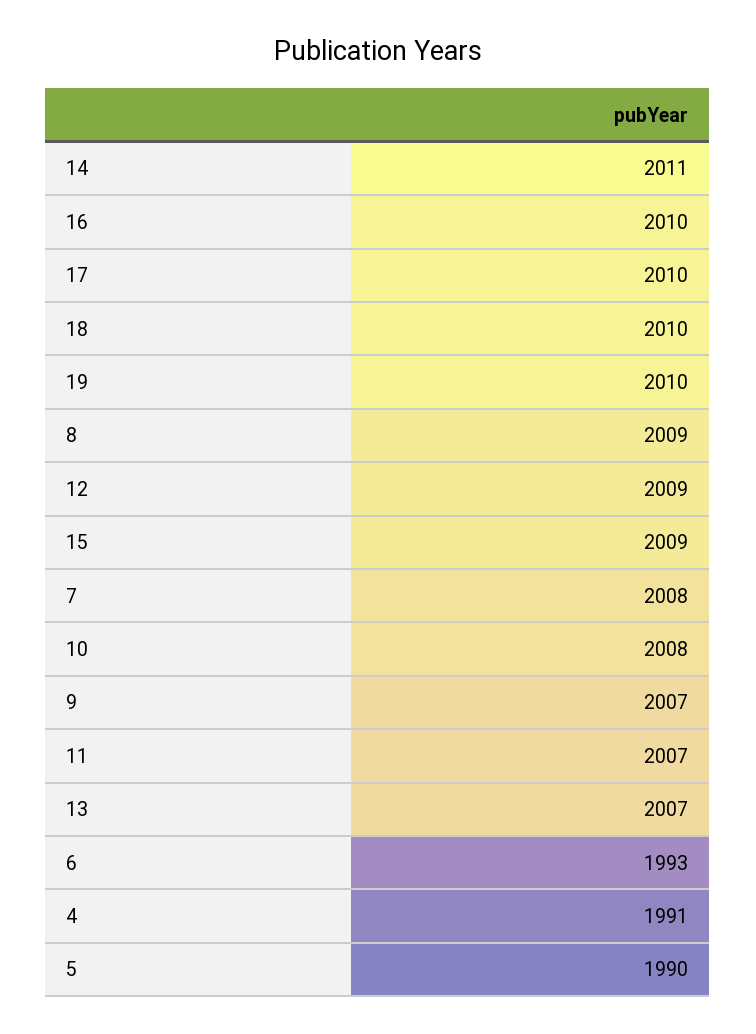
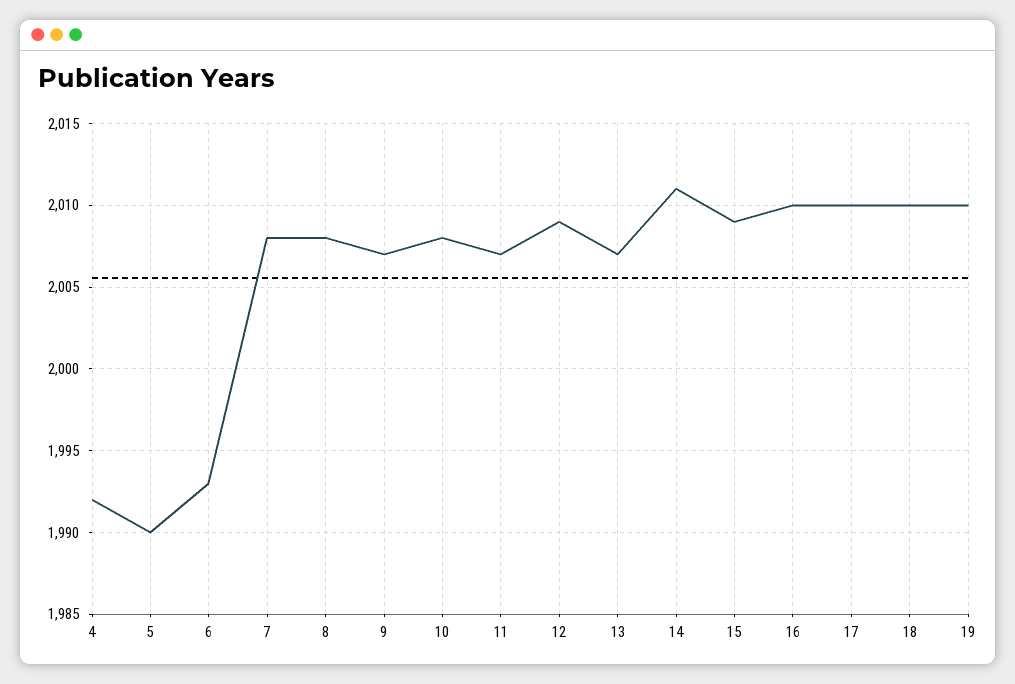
8: 2009 -> 2008
4: 1991 -> 1992

